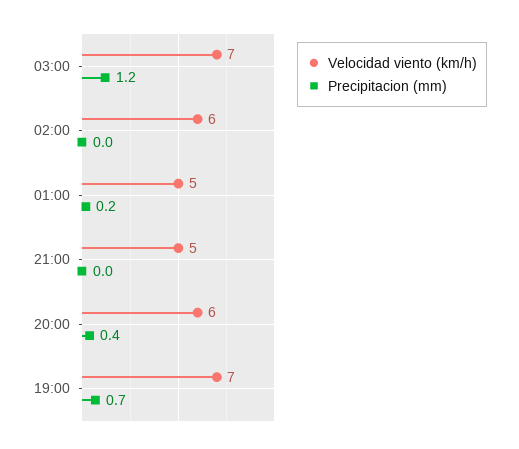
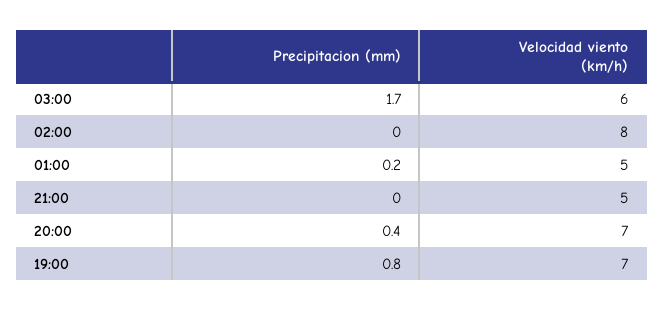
Velocidad viento (km/h), 03:00: 7 -> 6
Precipitacion (mm), 03:00: 1.2 -> 1.7
Velocidad viento (km/h), 02:00: 6 -> 8
Velocidad viento (km/h), 20:00: 6 -> 7
Precipitacion (mm), 19:00: 0.7 -> 0.8

